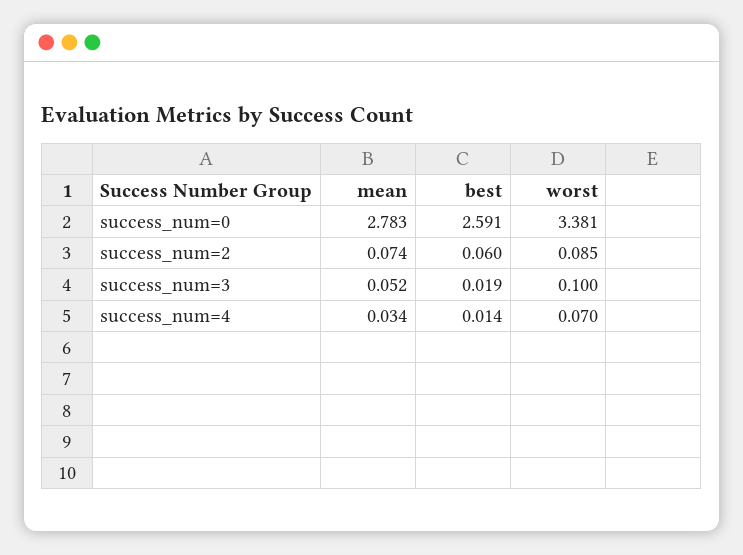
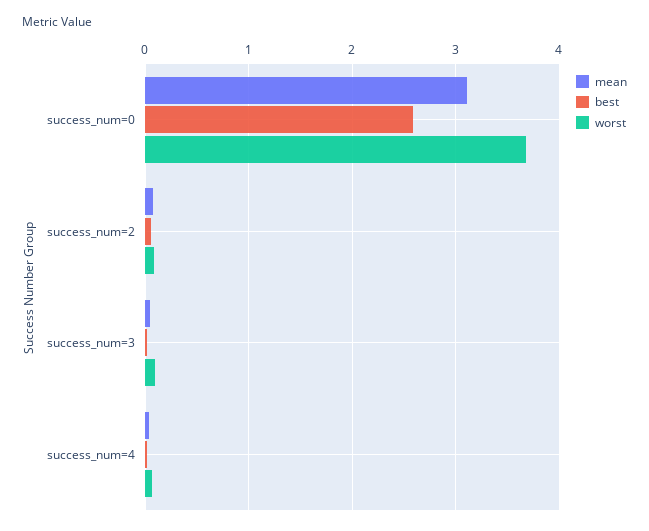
mean, success_num=0: 2.783 -> 3.1
worst, success_num=0: 3.381 -> 3.7

